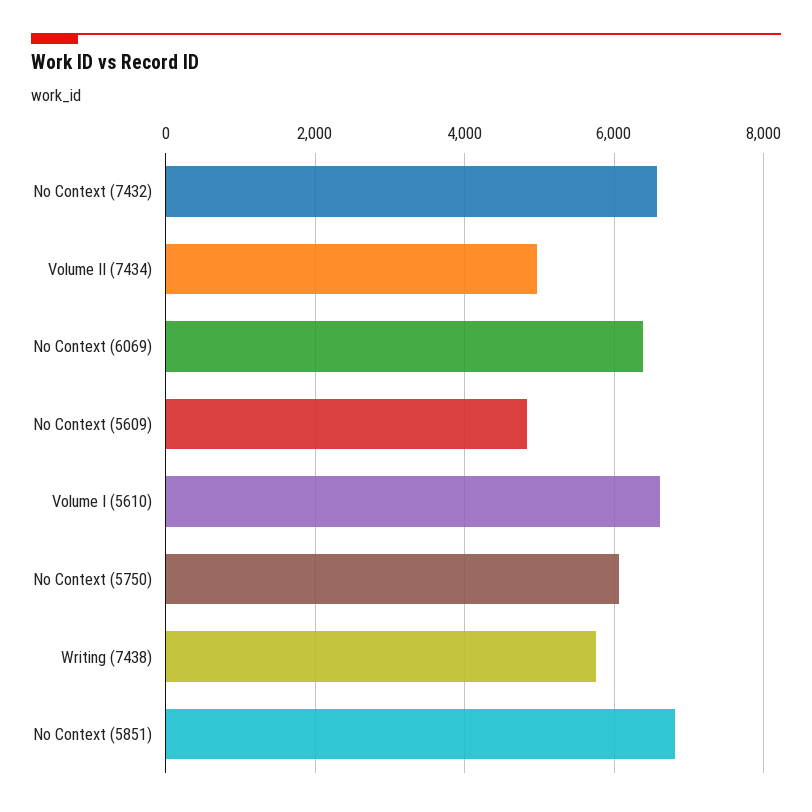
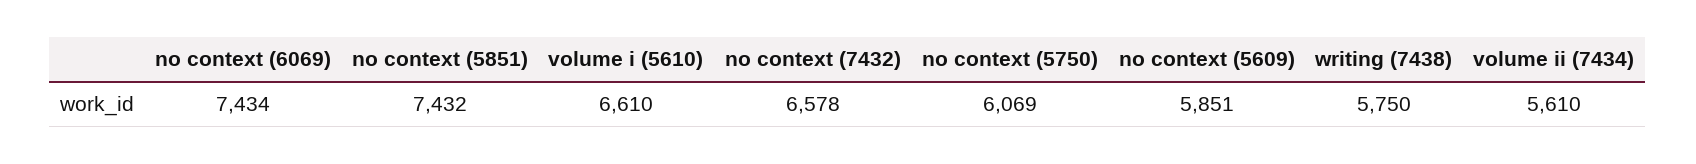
Volume II (7434): 5000 -> 5610
No Context (6069): 6400 -> 7434
No Context (5609): 4800 -> 5851
No Context (5851): 6800 -> 7432

